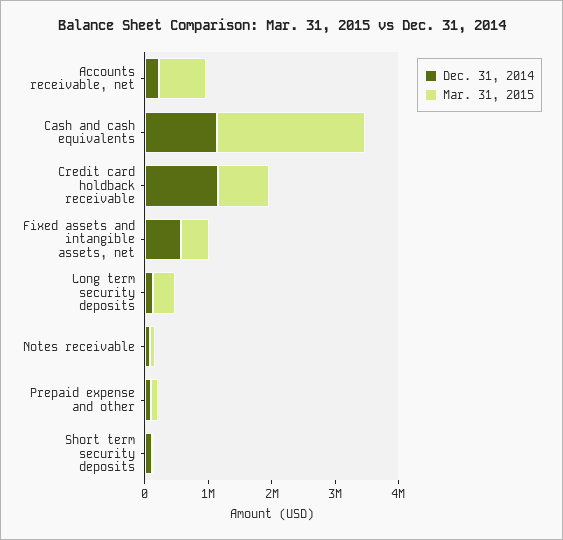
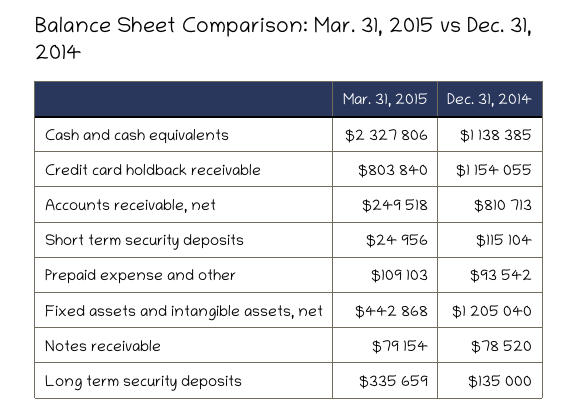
Dec. 31, 2014, Accounts receivable, net: 200000 -> 810713
Mar. 31, 2015, Accounts receivable, net: 800000 -> 249518
Dec. 31, 2014, Fixed assets and intangible assets, net: 600000 -> 1205040

